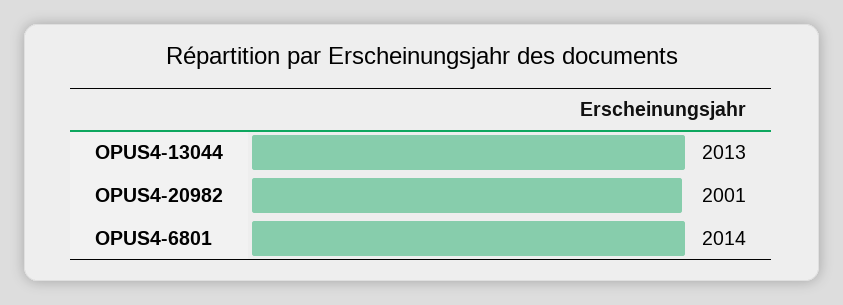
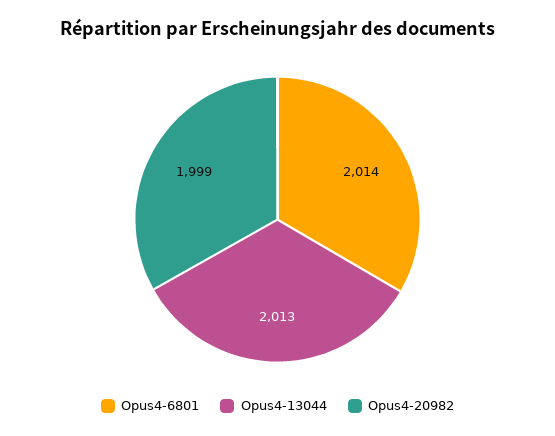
OPUS4-20982: 2001 -> 1999

